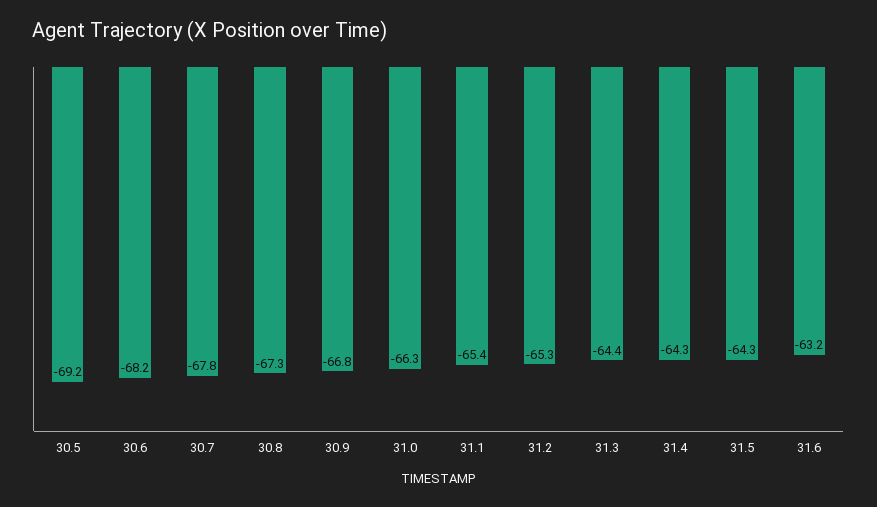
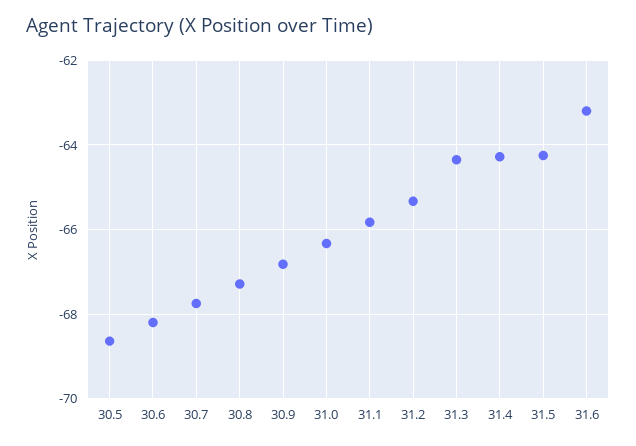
30.5: -69.2 -> -68.6
31.1: -65.4 -> -65.8

